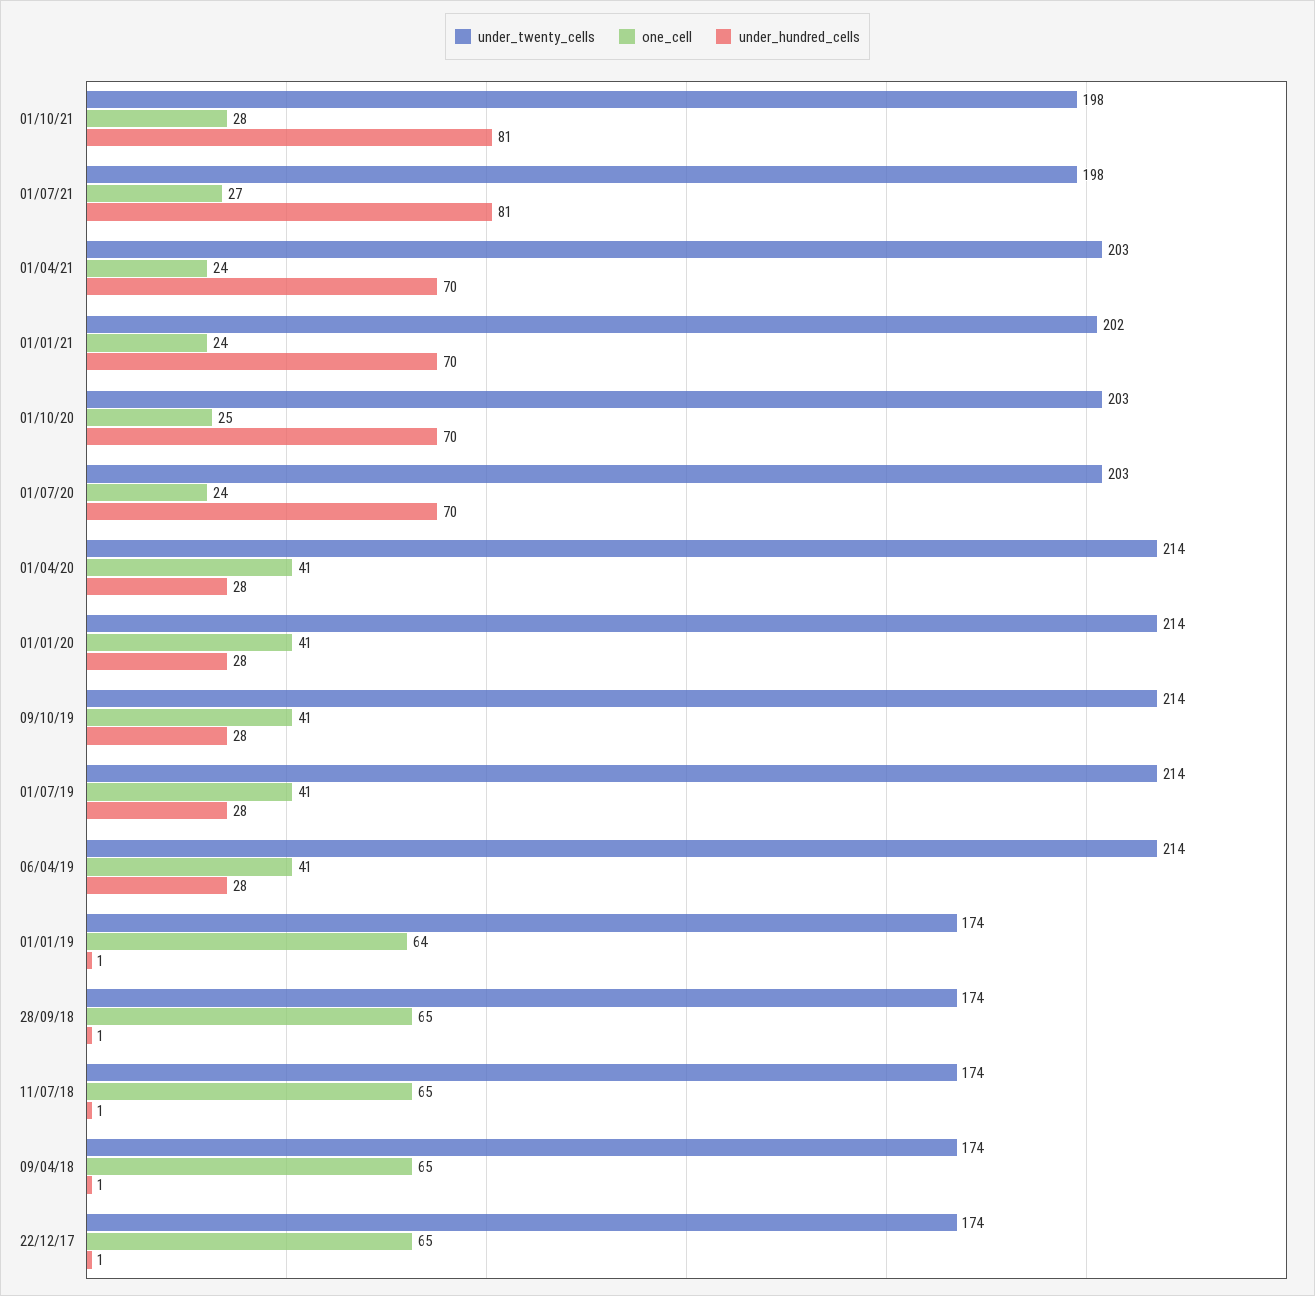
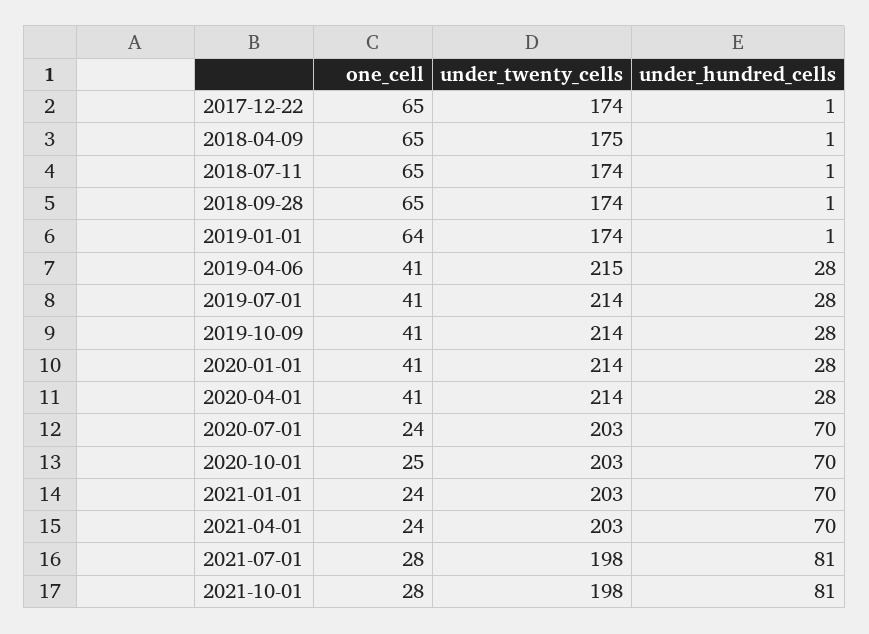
one_cell, 01/07/21: 27 -> 28
under_twenty_cells, 01/01/21: 202 -> 203
under_twenty_cells, 06/04/19: 214 -> 215
under_twenty_cells, 09/04/18: 174 -> 175

